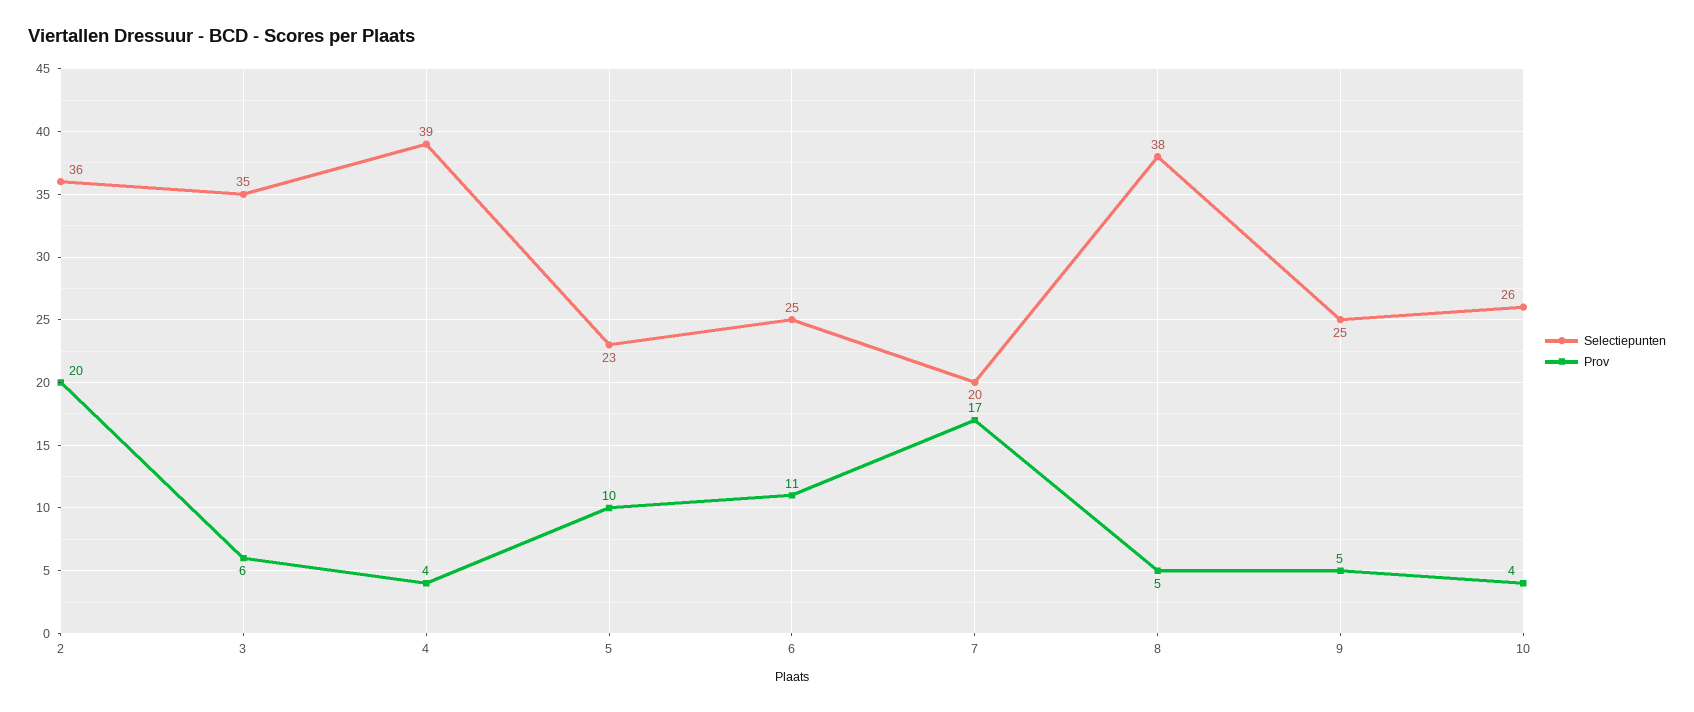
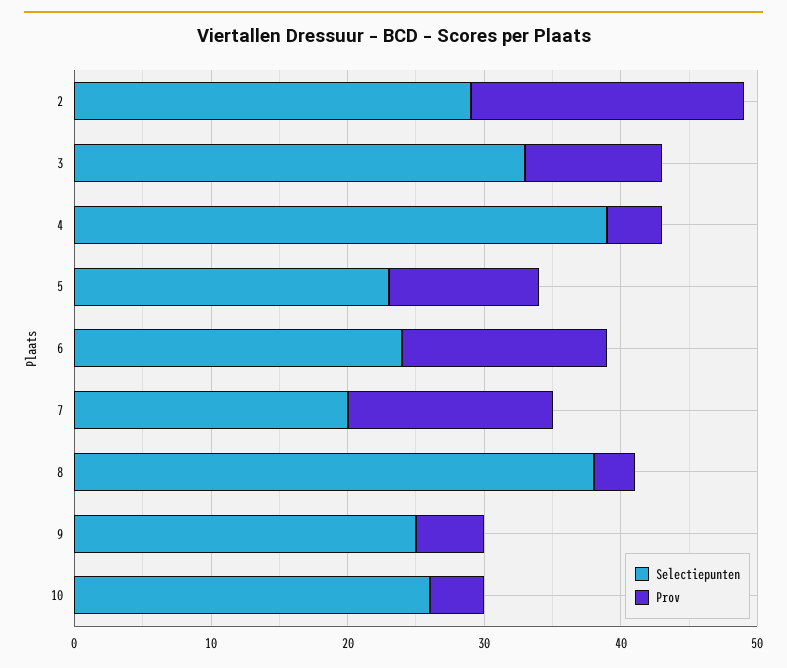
Selectiepunten, 2: 36 -> 29
Selectiepunten, 3: 35 -> 33
Prov, 3: 6 -> 10
Prov, 5: 10 -> 11
Selectiepunten, 6: 25 -> 24
Prov, 6: 11 -> 15
Prov, 7: 17 -> 15
Prov, 8: 5 -> 3

